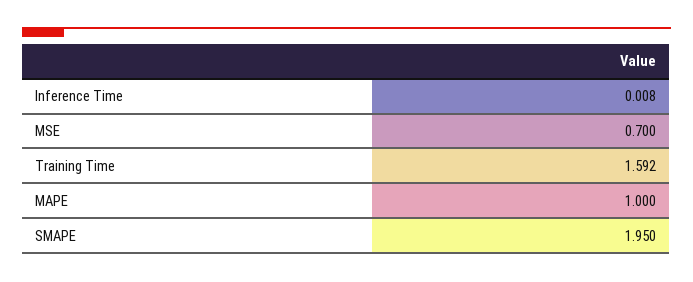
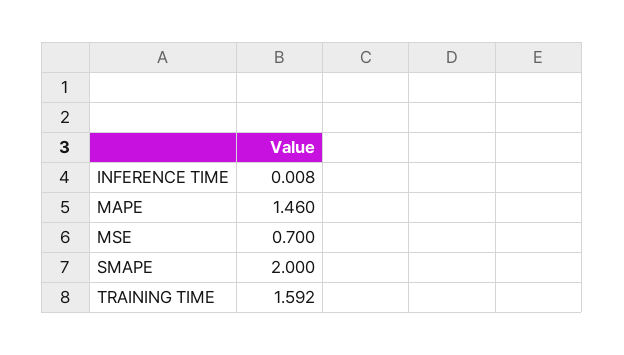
MAPE: 1 -> 1.46
SMAPE: 1.95 -> 2

